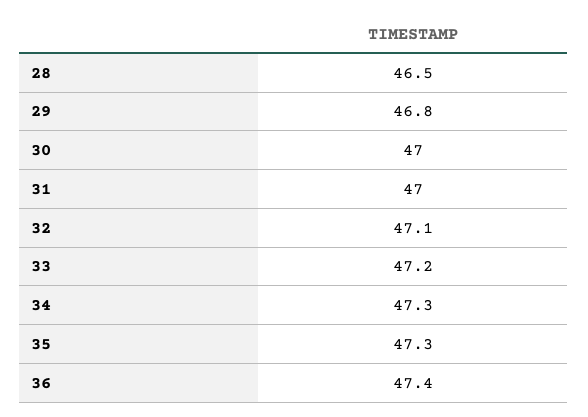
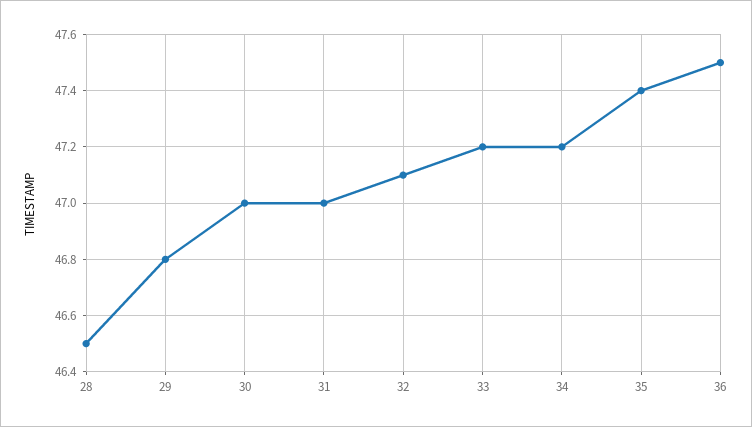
34: 47.3 -> 47.2
35: 47.3 -> 47.4
36: 47.4 -> 47.5

